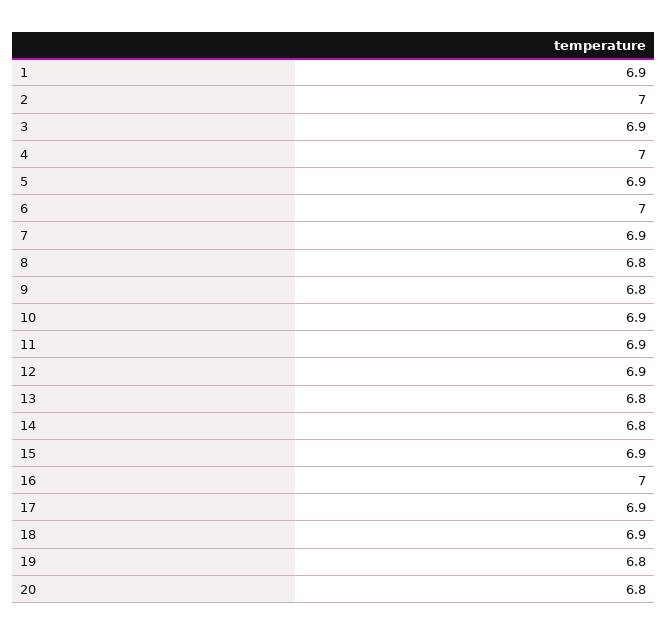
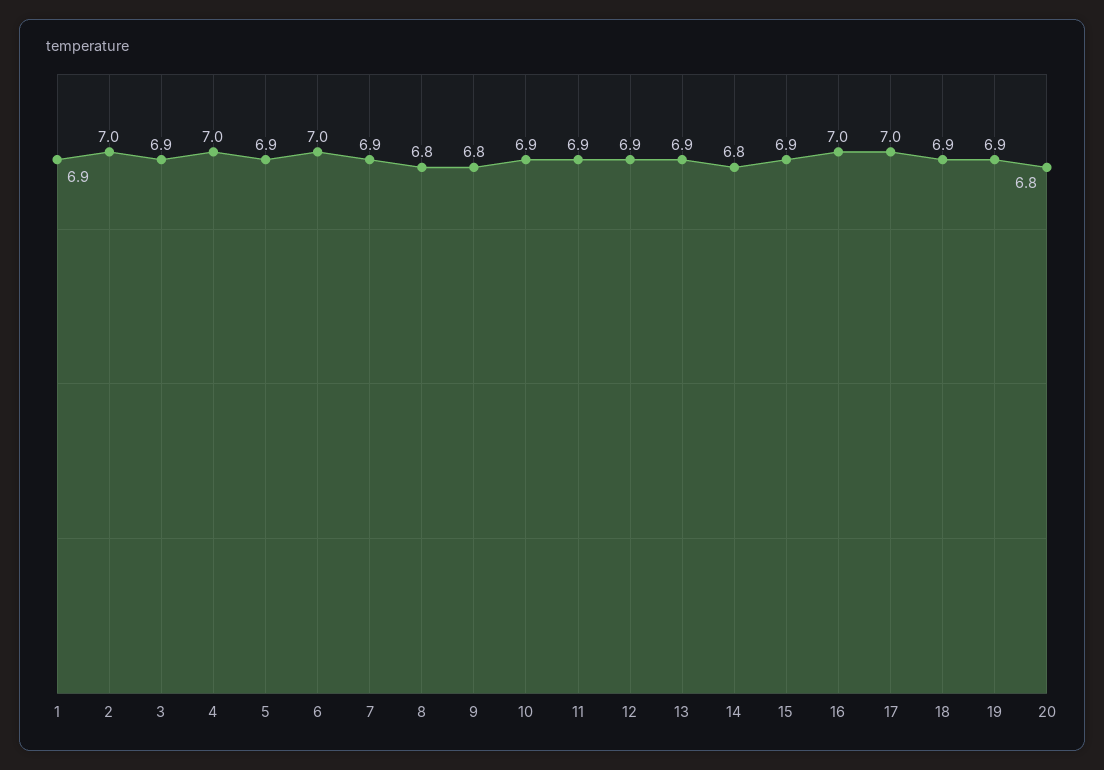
13: 6.8 -> 6.9
17: 6.9 -> 7
19: 6.8 -> 6.9

